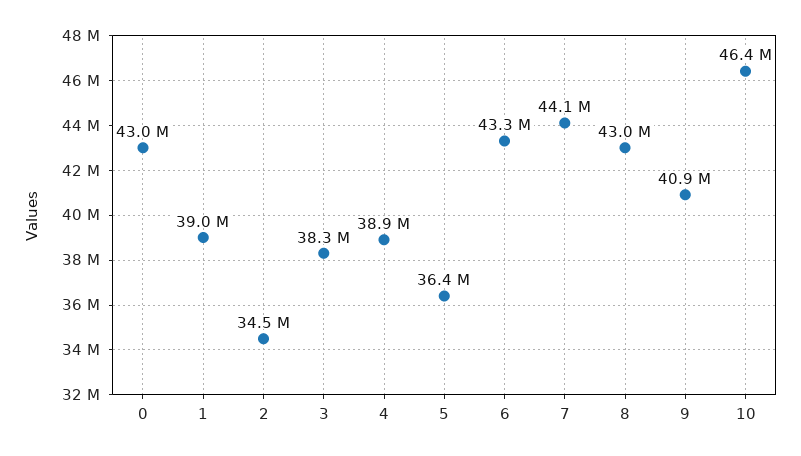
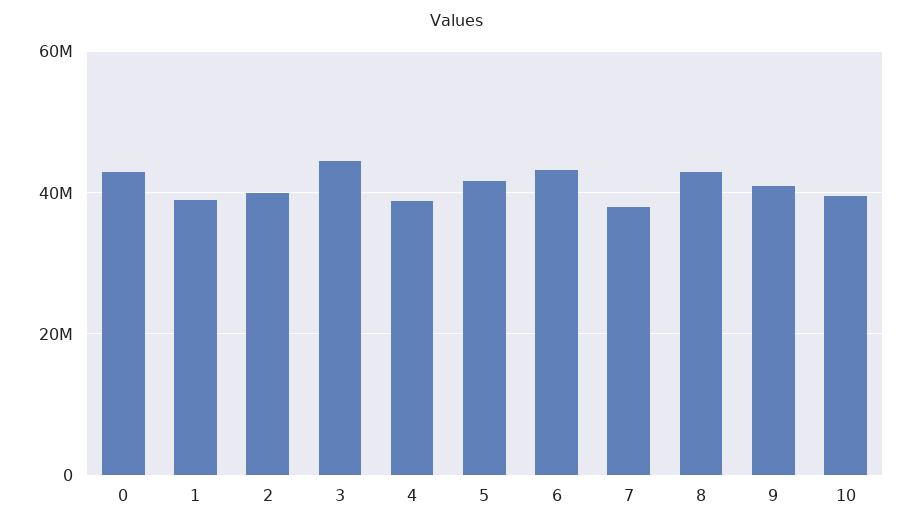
2: 34500000 -> 40000000
3: 38300000 -> 44000000
5: 36400000 -> 42000000
7: 44100000 -> 38000000
10: 46400000 -> 40000000

